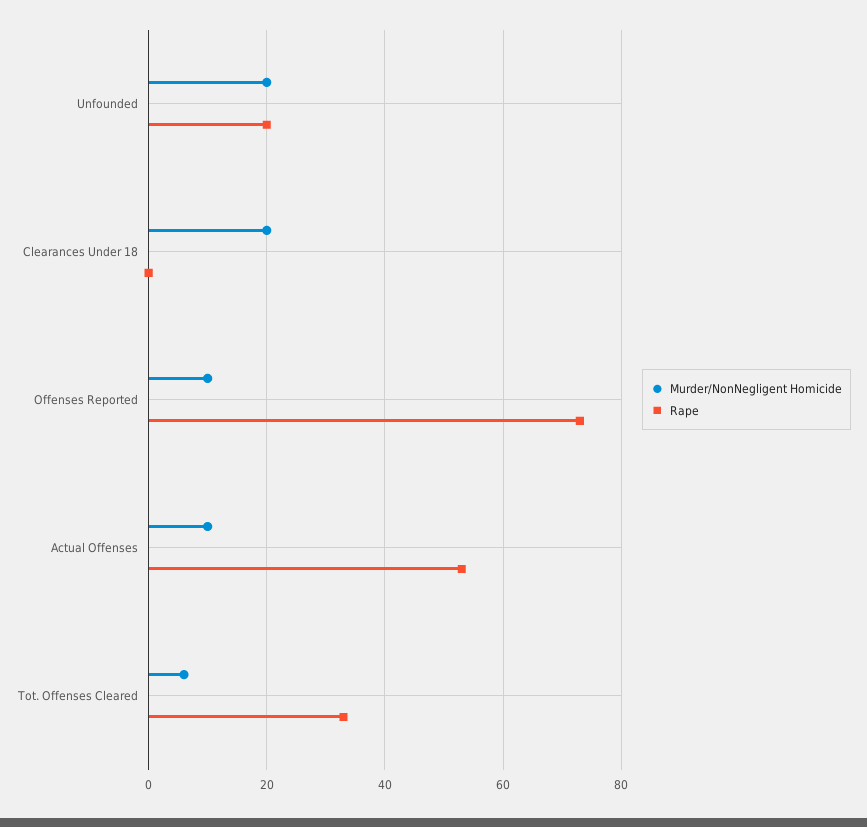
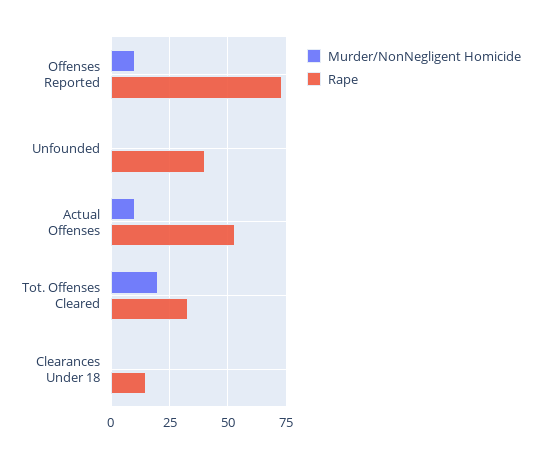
Murder/NonNegligent Homicide, Unfounded: 20 -> 0
Rape, Unfounded: 20 -> 40
Murder/NonNegligent Homicide, Clearances Under 18: 20 -> 0
Rape, Clearances Under 18: 0 -> 15
Murder/NonNegligent Homicide, Tot. Offenses Cleared: 5 -> 20

